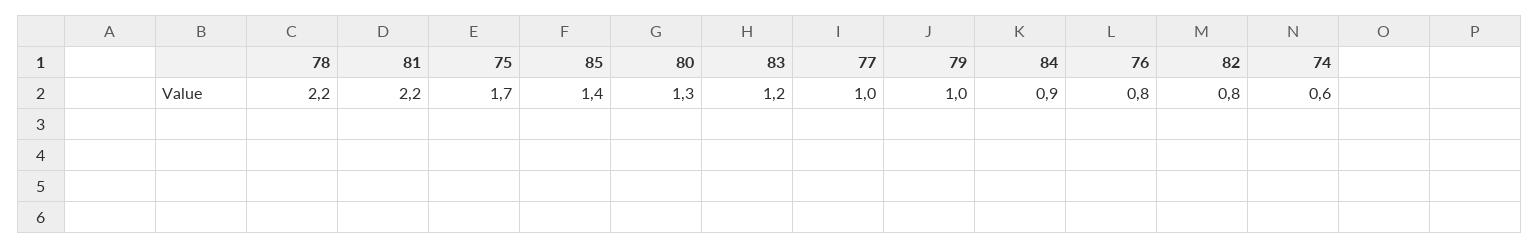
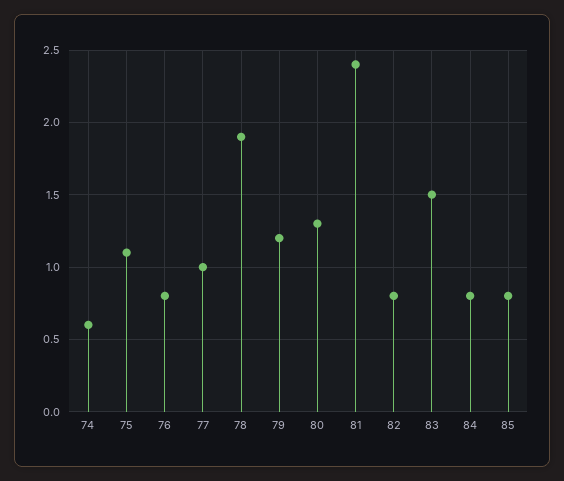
78: 2.2 -> 1.9
81: 2.2 -> 2.4
75: 1.7 -> 1.1
85: 1.4 -> 0.8
83: 1.2 -> 1.5
79: 1 -> 1.2
84: 0.9 -> 0.8

